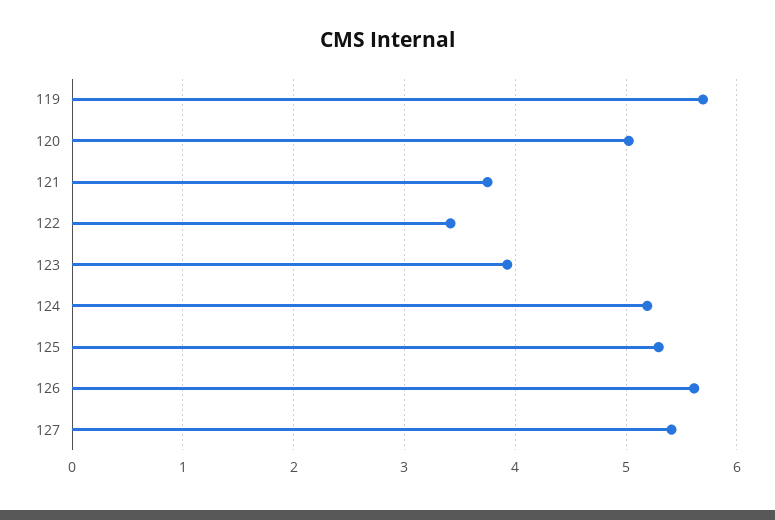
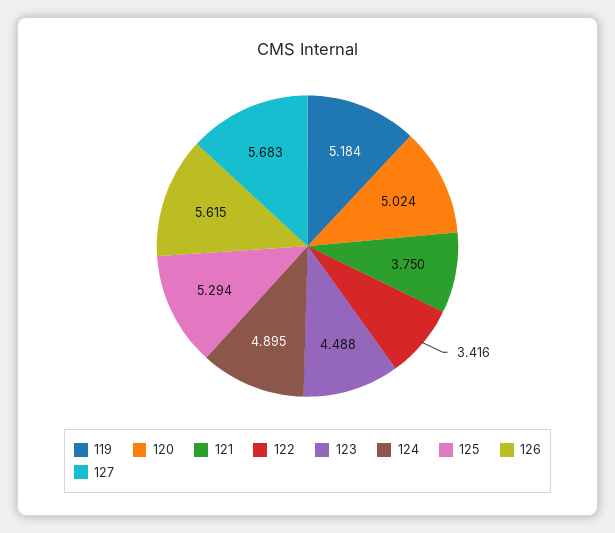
119: 5.7 -> 5.184
123: 3.9 -> 4.488
124: 5.2 -> 4.895
127: 5.4 -> 5.683

